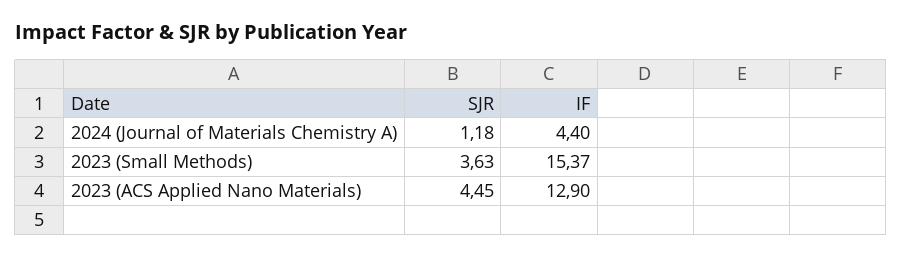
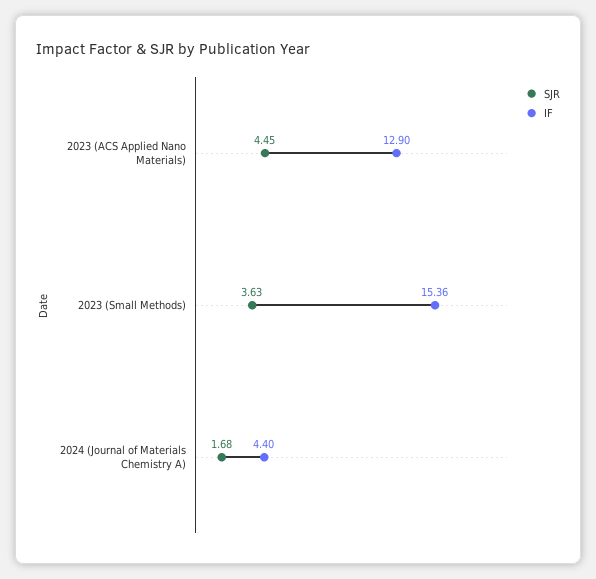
SJR, 2024 (Journal of Materials Chemistry A): 1.18 -> 1.68
IF, 2023 (Small Methods): 15.37 -> 15.36

